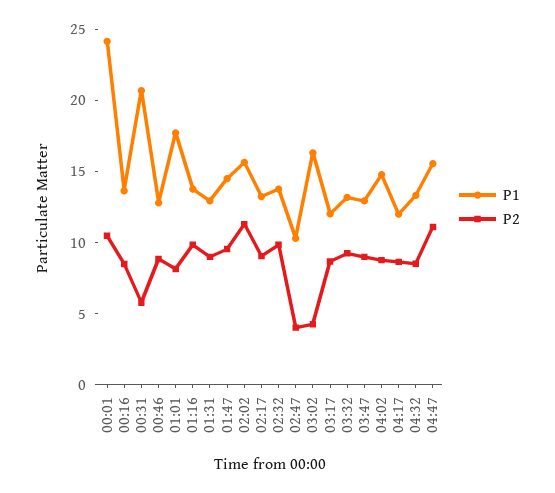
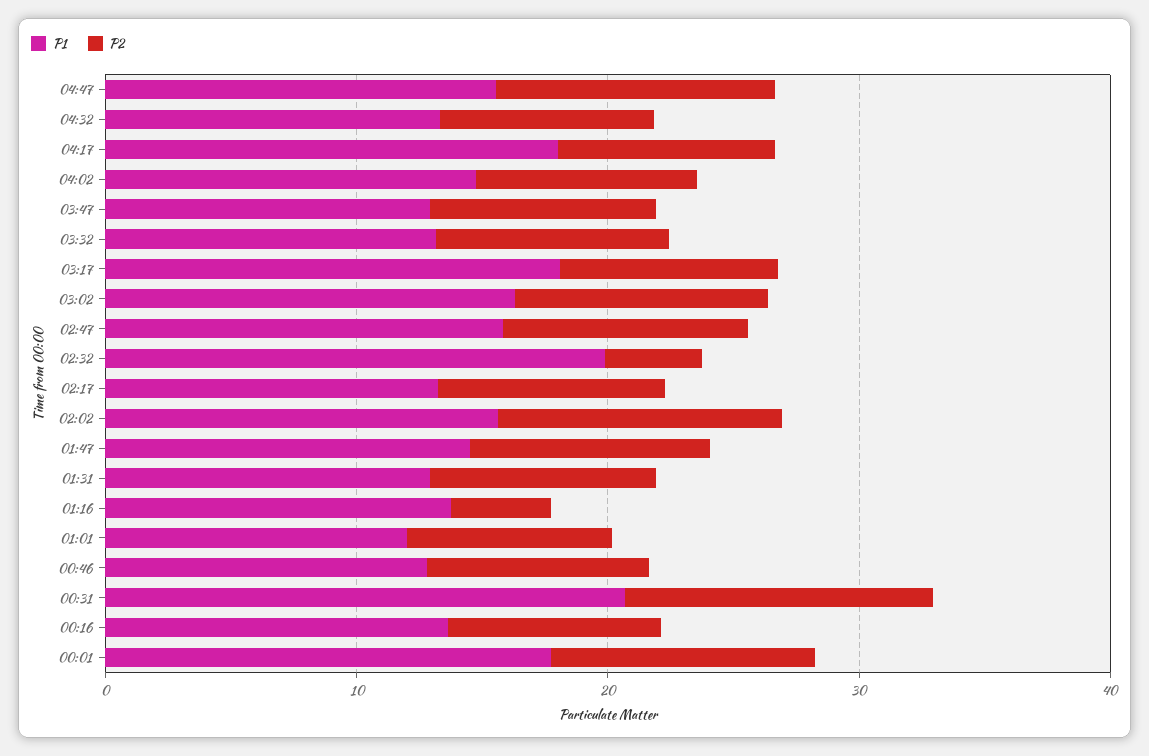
P1, 00:01: 24 -> 18
P2, 00:31: 6 -> 12
P1, 01:01: 18 -> 12
P2, 01:16: 10 -> 4
P1, 02:32: 14 -> 20
P2, 02:32: 10 -> 4
P1, 02:47: 10 -> 16
P2, 02:47: 4 -> 10
P2, 03:02: 4 -> 10
P1, 03:17: 12 -> 18
P1, 04:17: 12 -> 18

